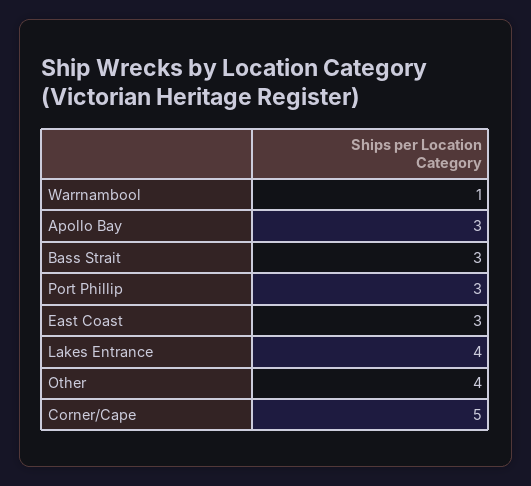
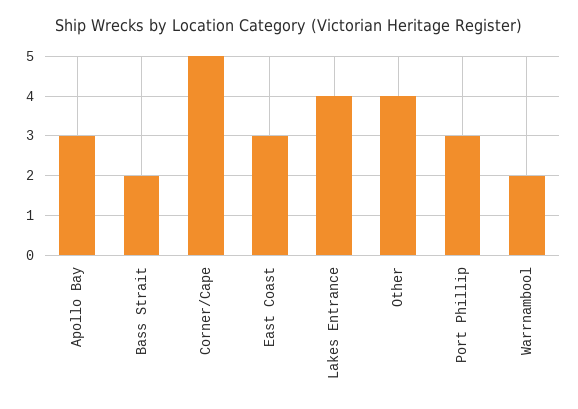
Warrnambool: 1 -> 2
Bass Strait: 3 -> 2

